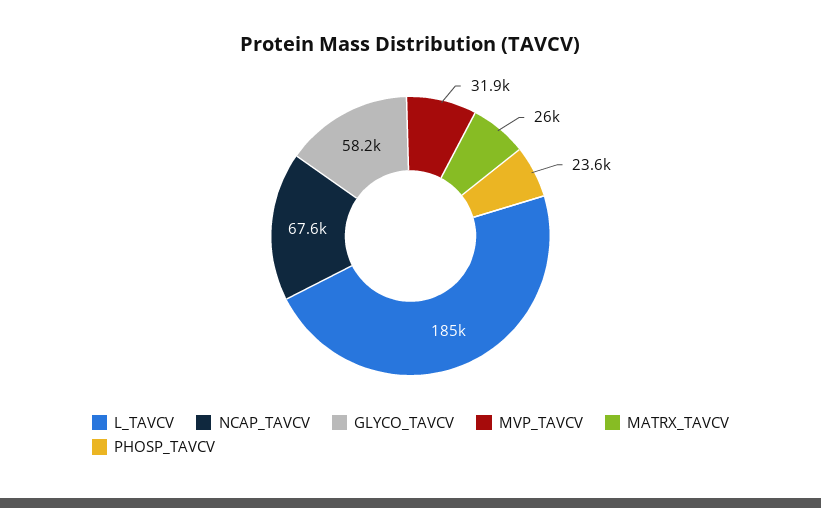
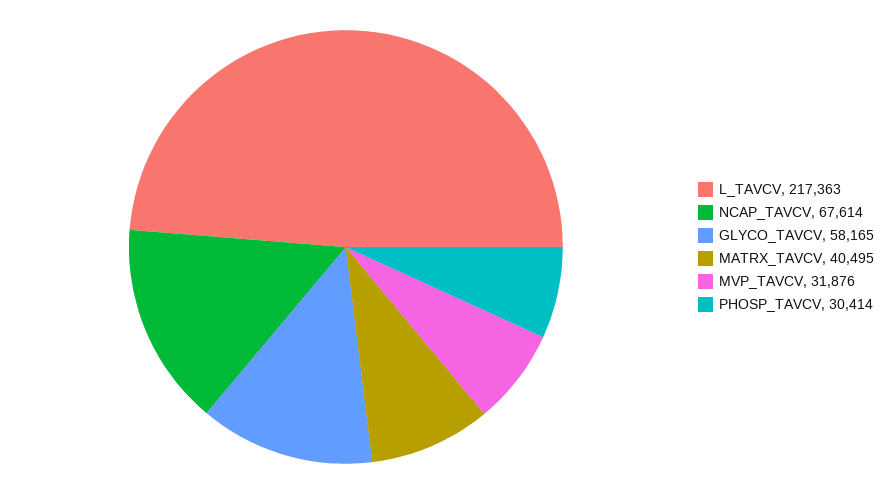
L_TAVCV: 185000 -> 217363
MATRX_TAVCV: 26000 -> 40495
PHOSP_TAVCV: 23600 -> 30414

